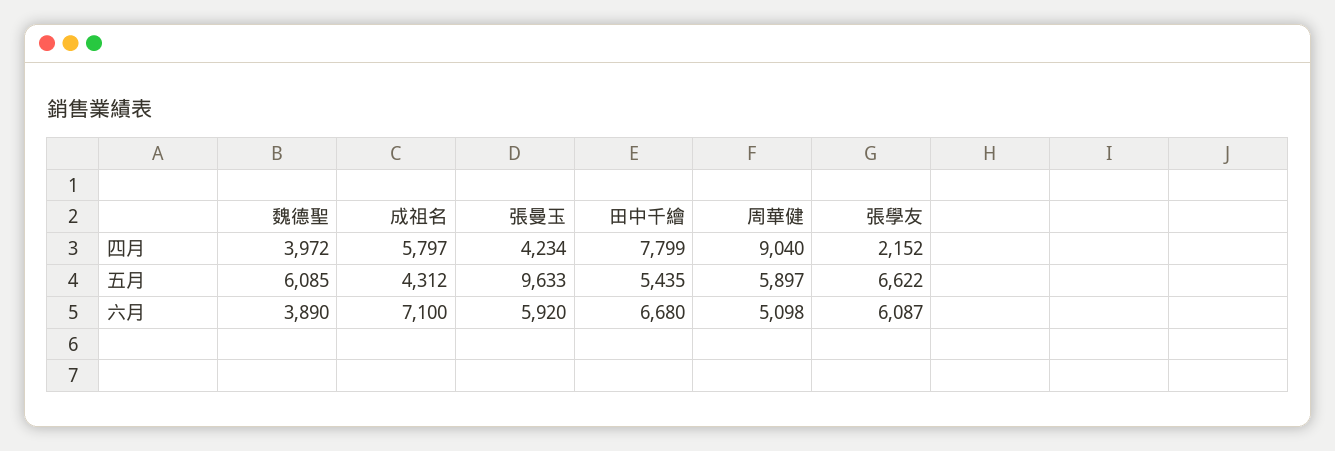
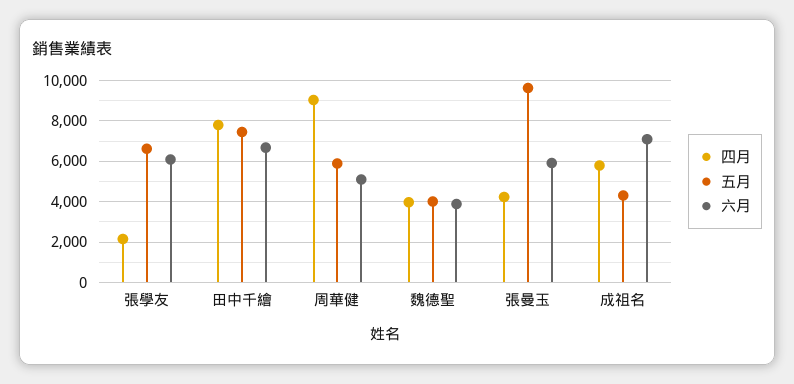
五月, 魏德聖: 6085 -> 4000
五月, 田中千繪: 5435 -> 7500

